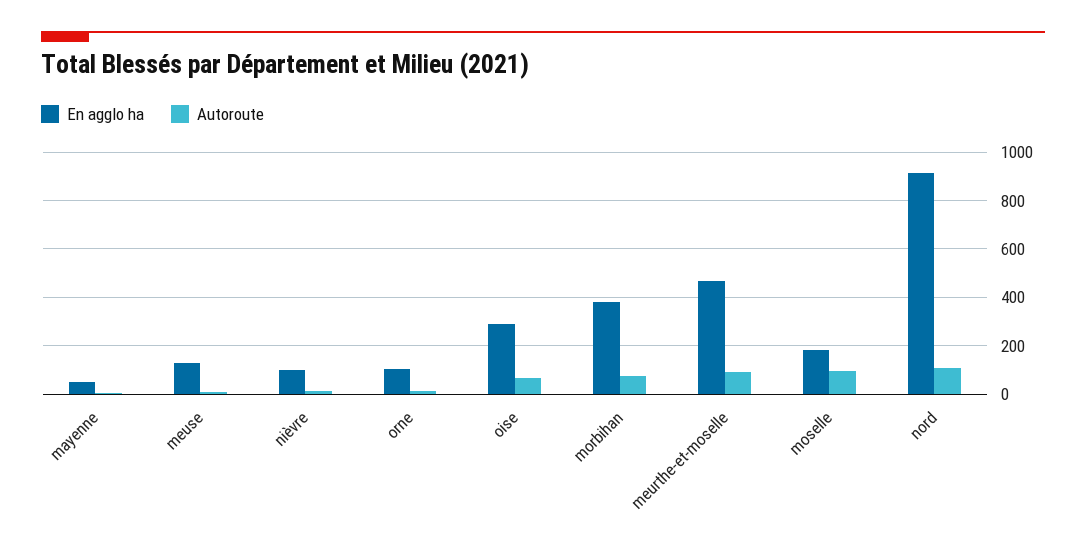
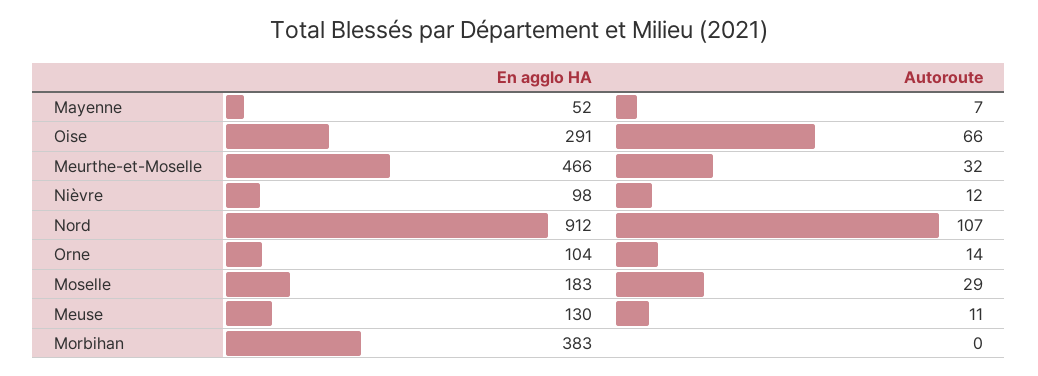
Autoroute, morbihan: 75 -> 0
Autoroute, meurthe-et-moselle: 100 -> 32
Autoroute, moselle: 100 -> 29

